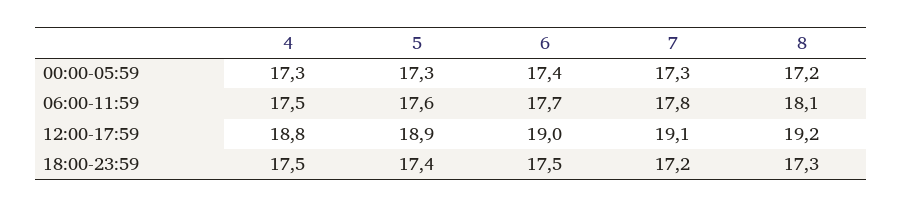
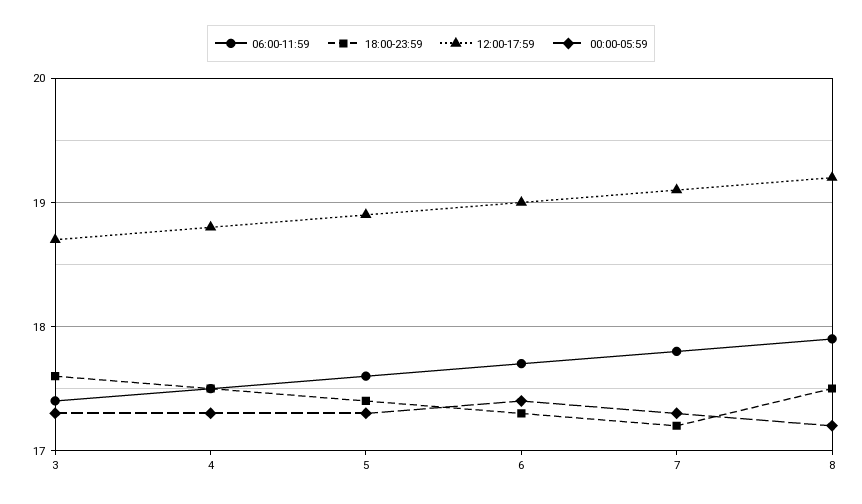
06:00-11:59, 8: 18.1 -> 17.9
18:00-23:59, 6: 17.5 -> 17.3
18:00-23:59, 8: 17.3 -> 17.5
06:00-11:59, 3: none -> 17.4
18:00-23:59, 3: none -> 17.6
12:00-17:59, 3: none -> 18.7
00:00-05:59, 3: none -> 17.3

